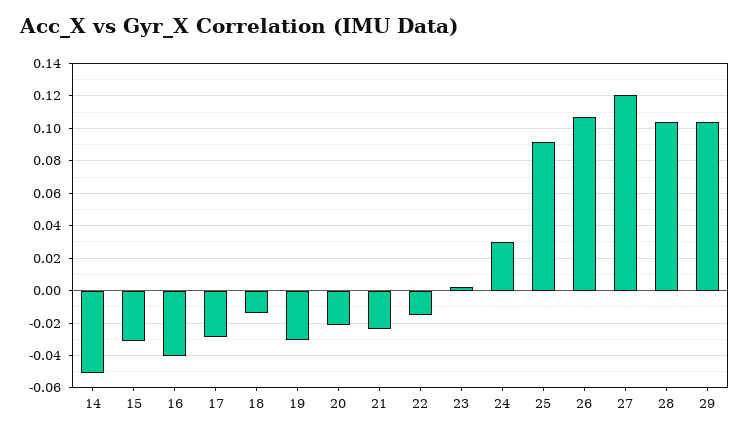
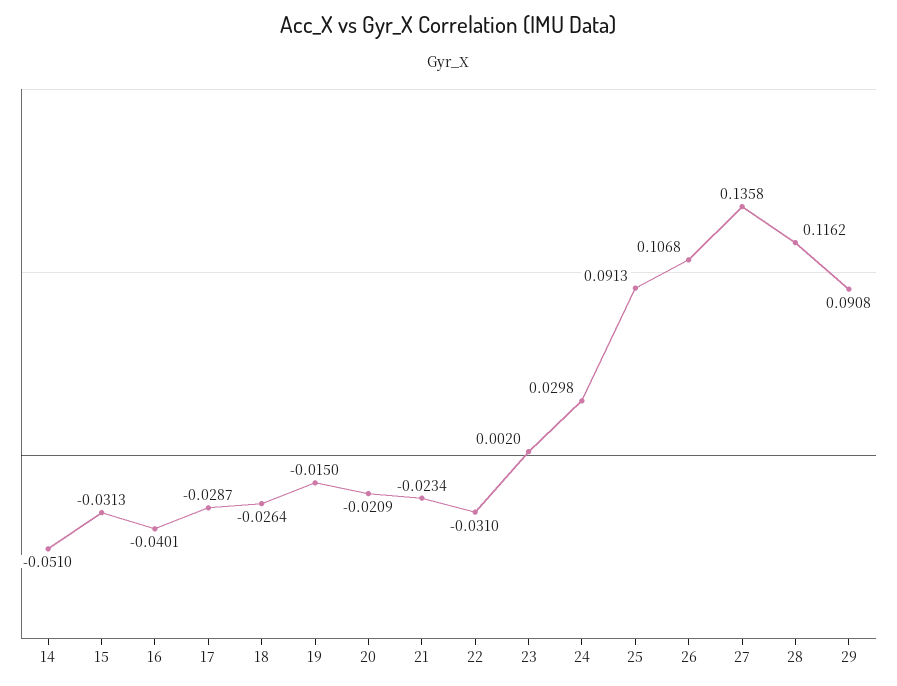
18: -0.015 -> -0.0264
19: -0.03 -> -0.015
22: -0.015 -> -0.031
27: 0.12 -> 0.1358
28: 0.105 -> 0.1162
29: 0.105 -> 0.0908

